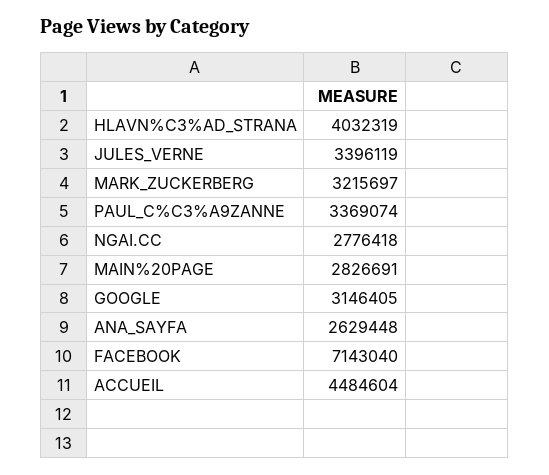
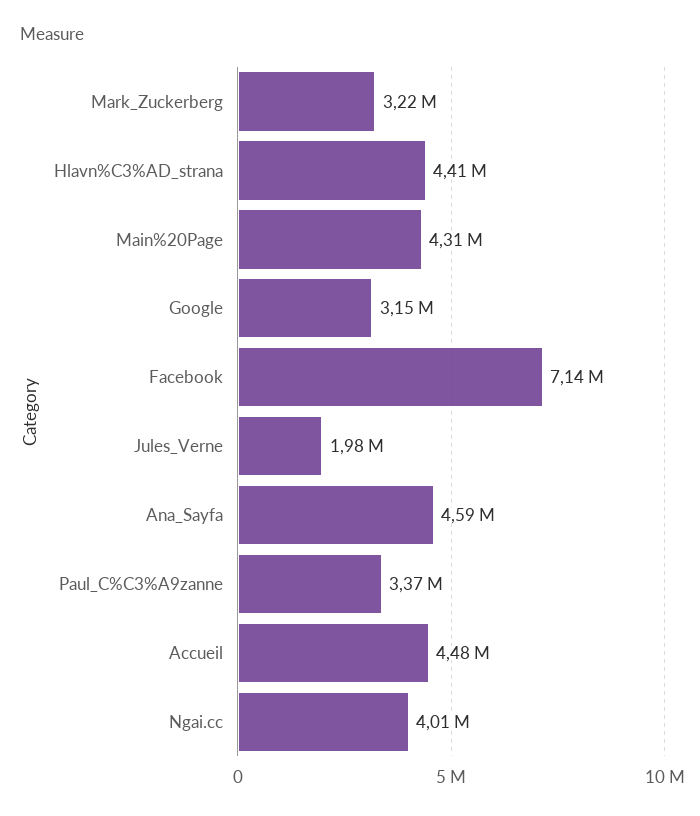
HLAVN%C3%AD_STRANA: 4032319 -> 4410000
JULES_VERNE: 3396119 -> 1980000
NGAI.CC: 2776418 -> 4010000
MAIN%20PAGE: 2826691 -> 4310000
ANA_SAYFA: 2629448 -> 4590000

